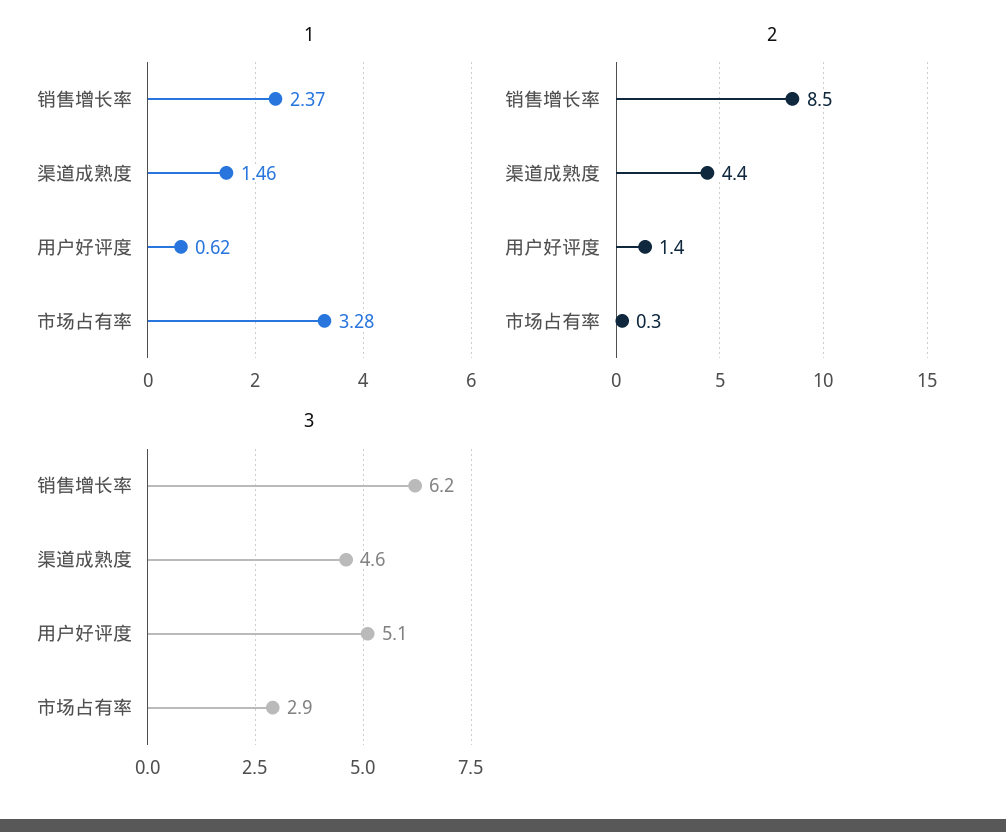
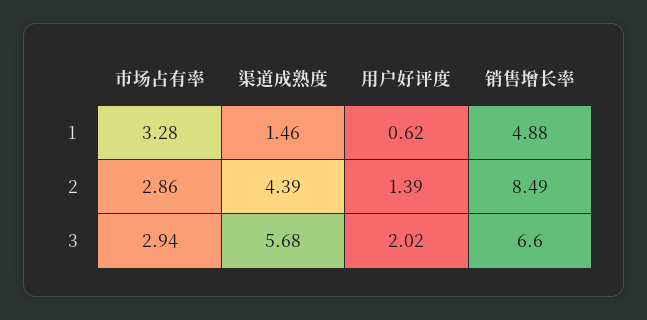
1, 销售增长率: 2.37 -> 4.88
2, 市场占有率: 0.3 -> 2.86
3, 销售增长率: 6.2 -> 6.6
3, 渠道成熟度: 4.6 -> 5.68
3, 用户好评度: 5.1 -> 2.02

